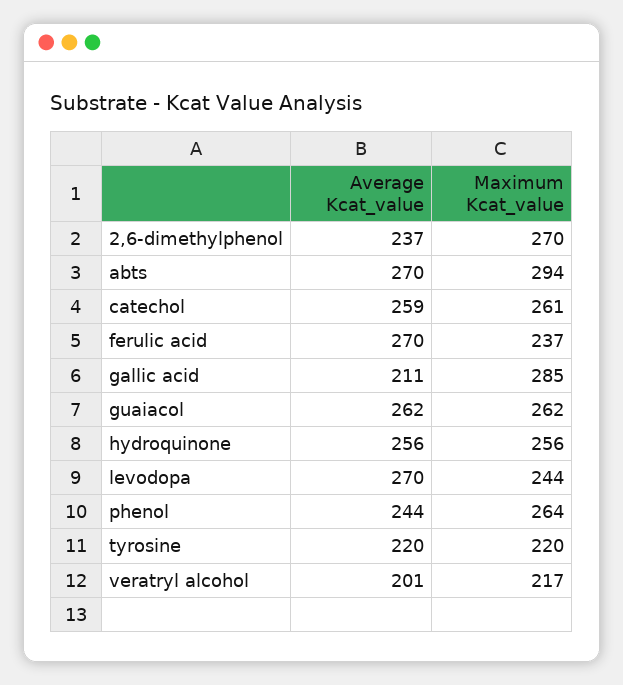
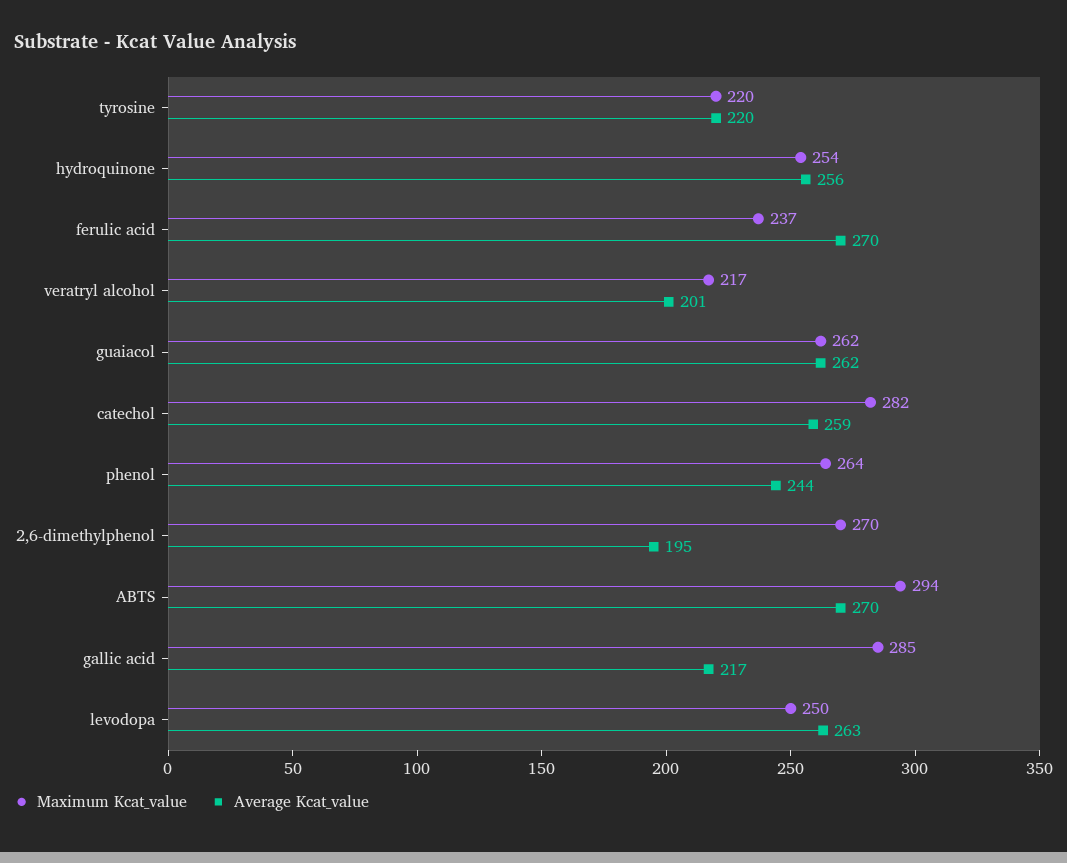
Average Kcat_value, 2,6-dimethylphenol: 237 -> 195
Maximum Kcat_value, catechol: 261 -> 282
Average Kcat_value, gallic acid: 211 -> 217
Maximum Kcat_value, hydroquinone: 256 -> 254
Average Kcat_value, levodopa: 270 -> 263
Maximum Kcat_value, levodopa: 244 -> 250

